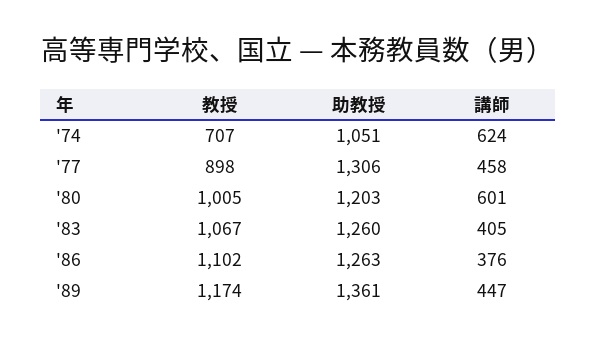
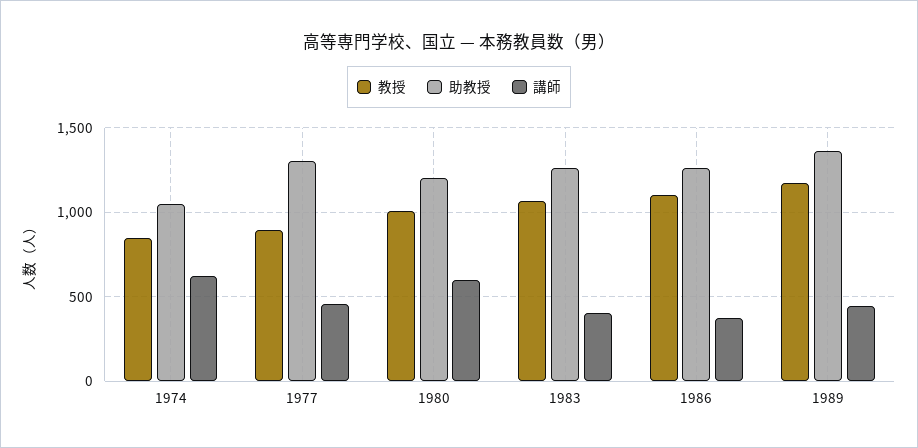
教授, '74: 707 -> 850

